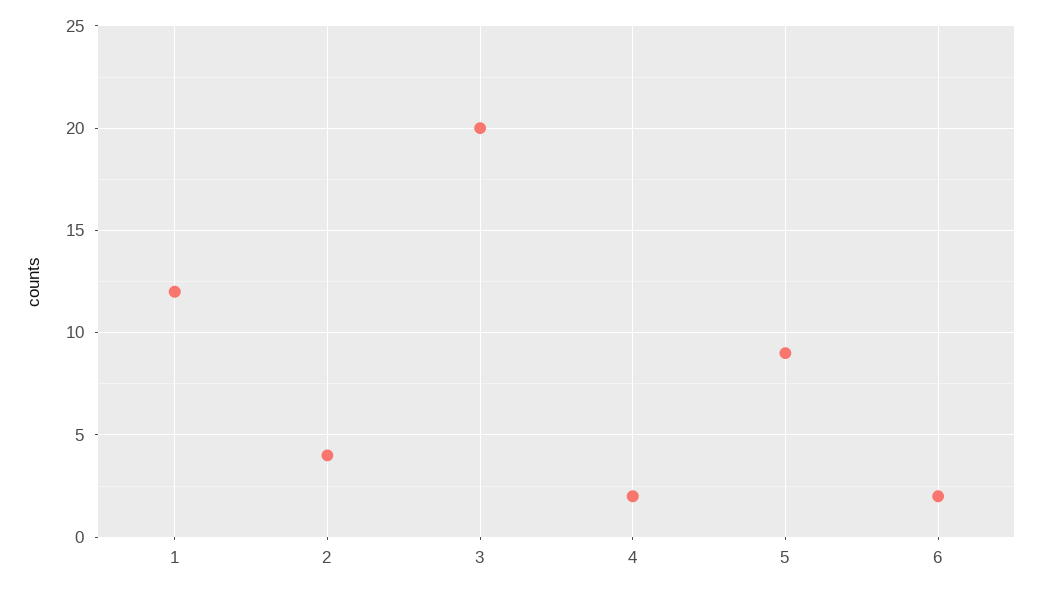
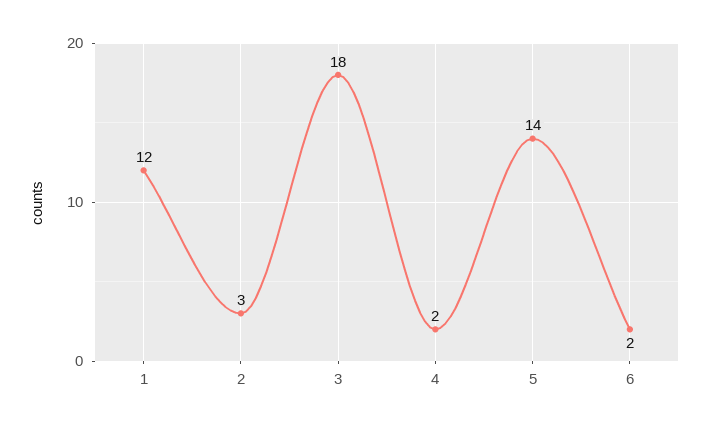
2: 4 -> 3
3: 20 -> 18
5: 9 -> 14

